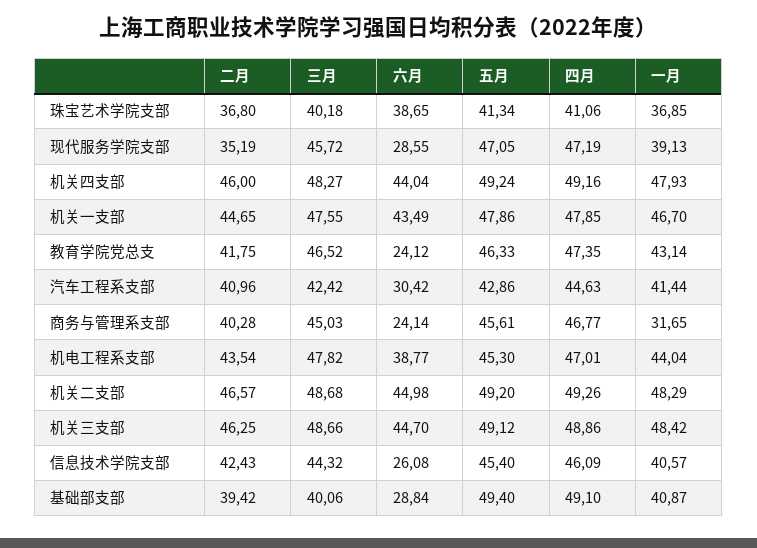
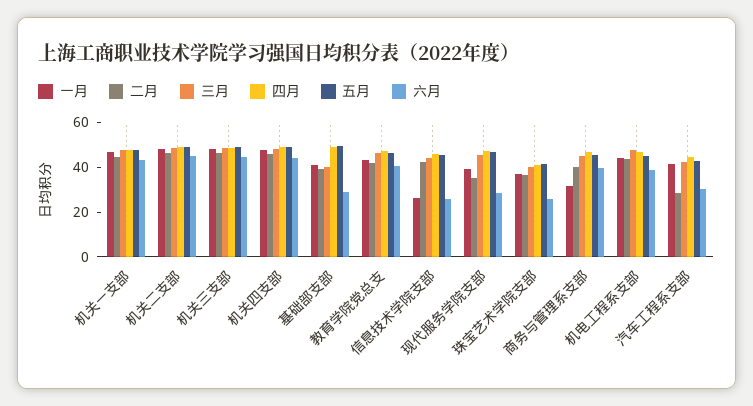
六月, 珠宝艺术学院支部: 38.65 -> 25
六月, 教育学院党总支: 24.12 -> 40
二月, 汽车工程系支部: 40.96 -> 30
六月, 商务与管理系支部: 24.14 -> 40
一月, 信息技术学院支部: 40.57 -> 25

